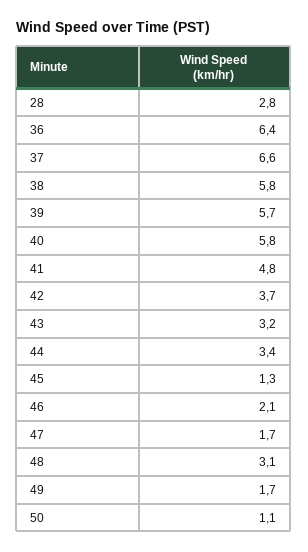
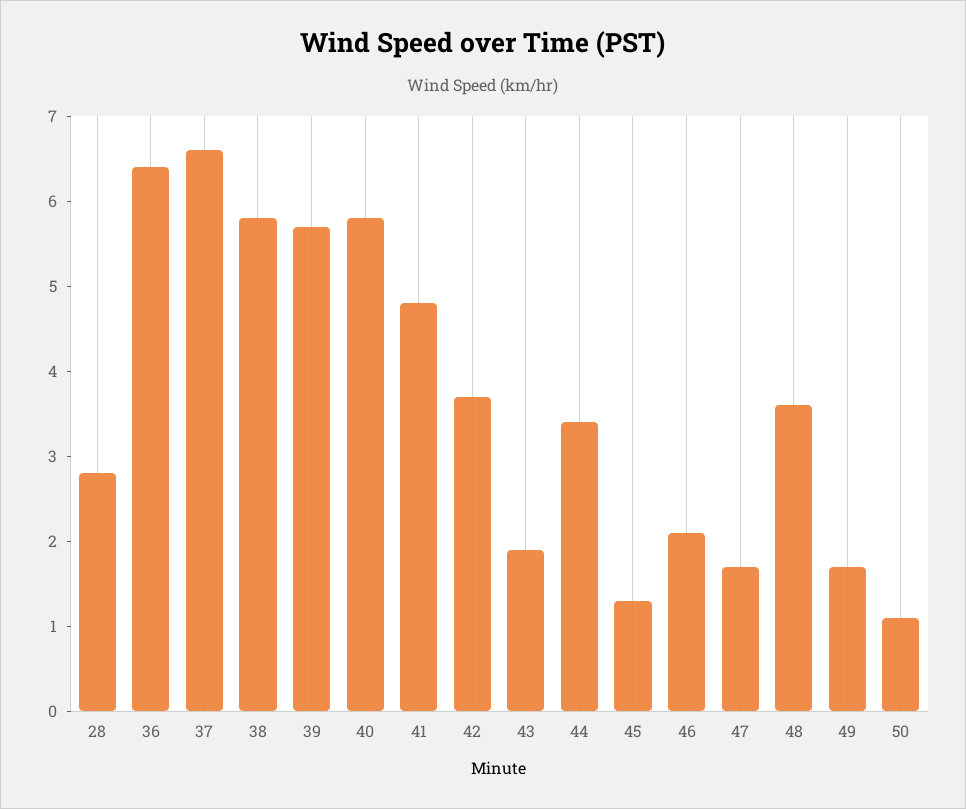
43: 3.2 -> 1.9
48: 3.1 -> 3.6

